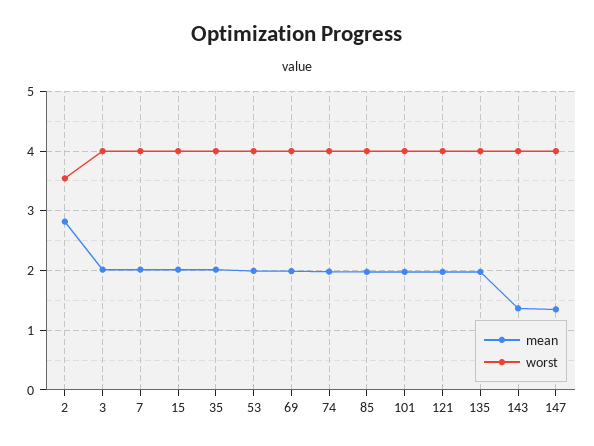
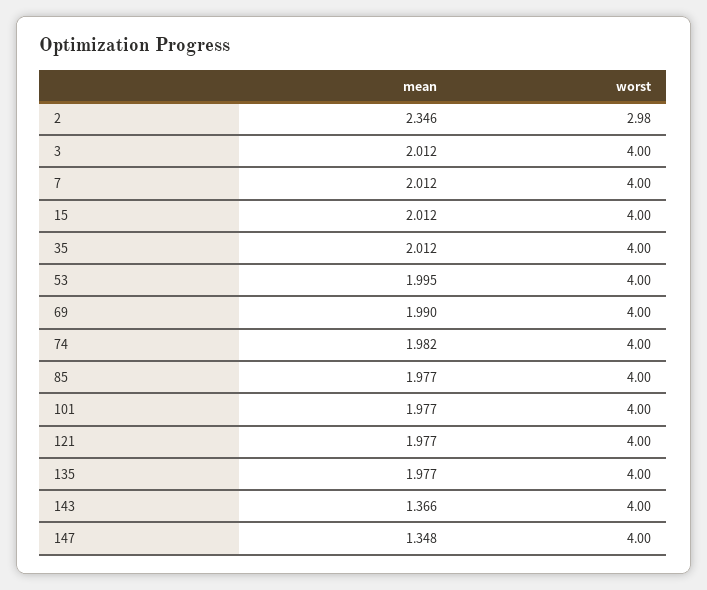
mean, 2: 2.8 -> 2.346
worst, 2: 3.6 -> 2.98

